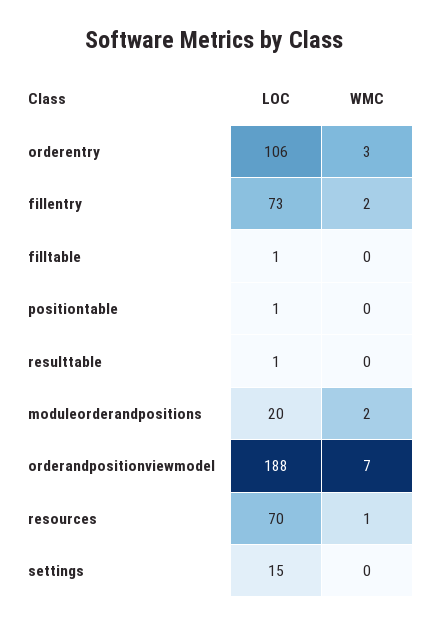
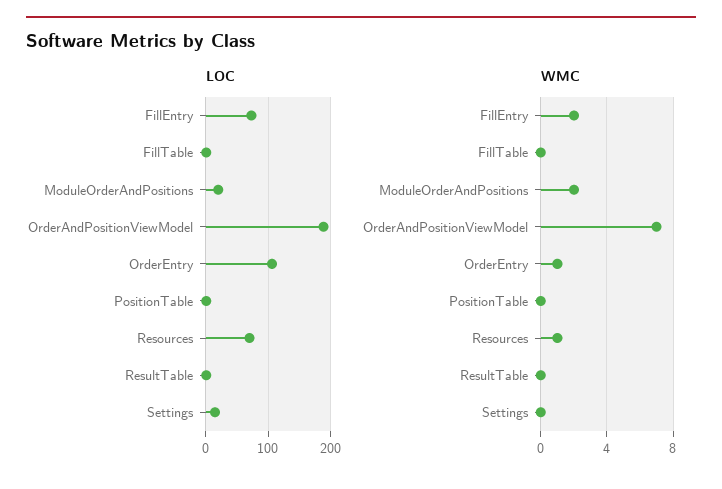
WMC, orderentry: 3 -> 1

